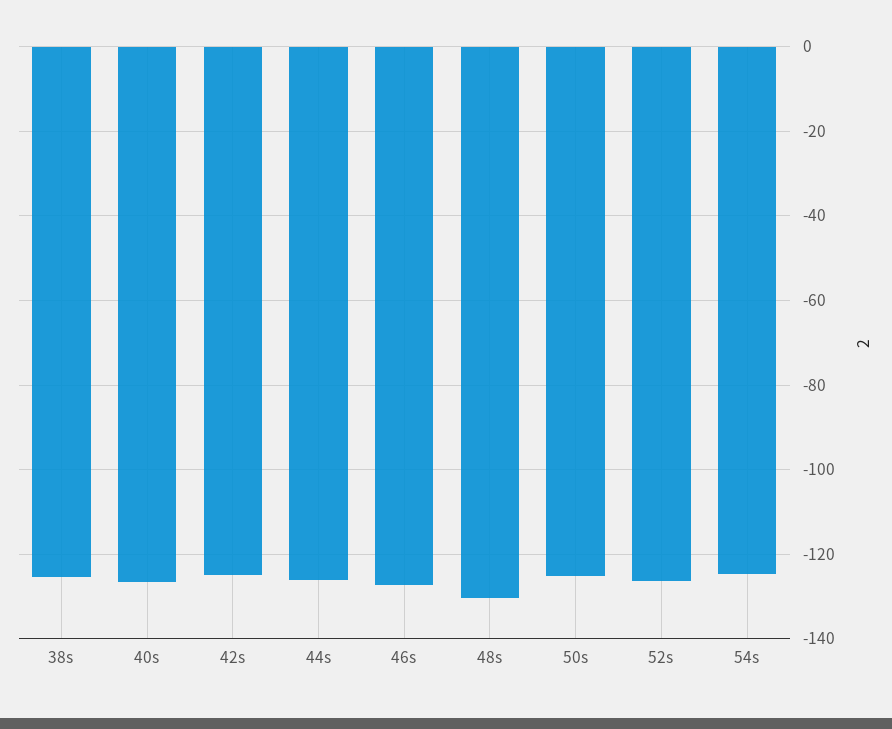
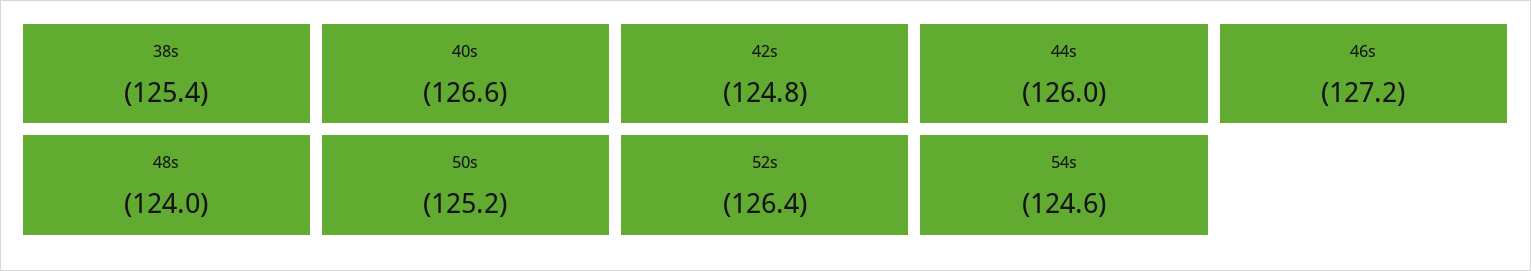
48s: -130 -> -124

